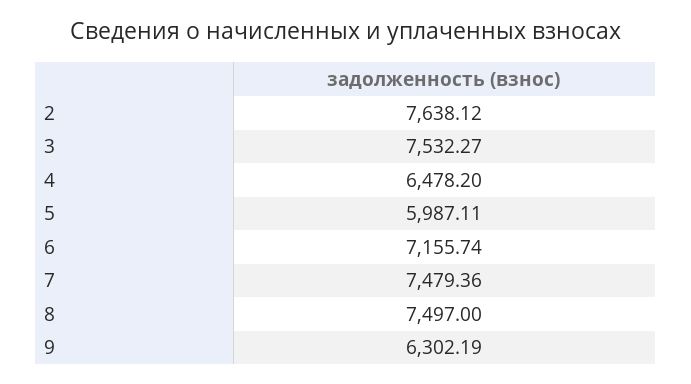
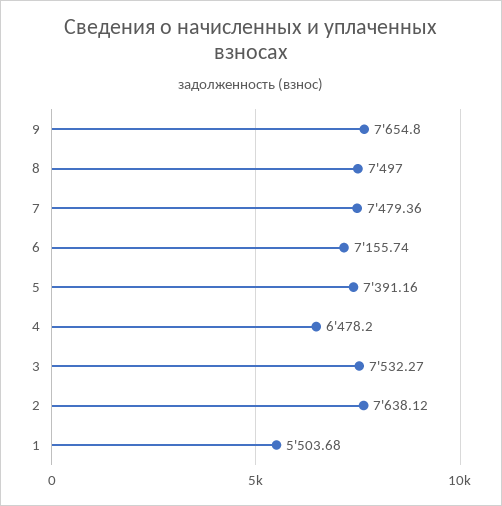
5: 5987.11 -> 7391.16
9: 6302.19 -> 7654.8
1: none -> 5503.68

